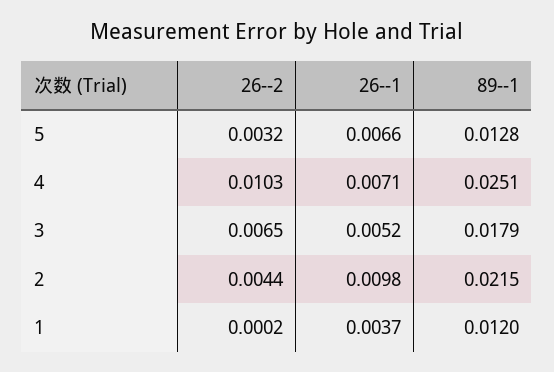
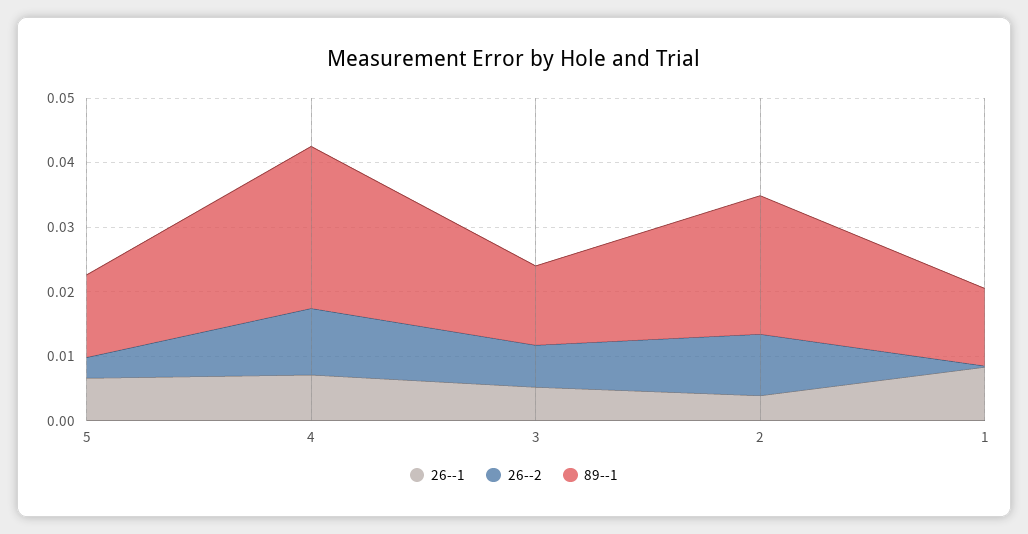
89--1, 3: 0.0179 -> 0.012
26--2, 2: 0.0044 -> 0.01
26--1, 2: 0.0098 -> 0.004
26--1, 1: 0.0037 -> 0.008

